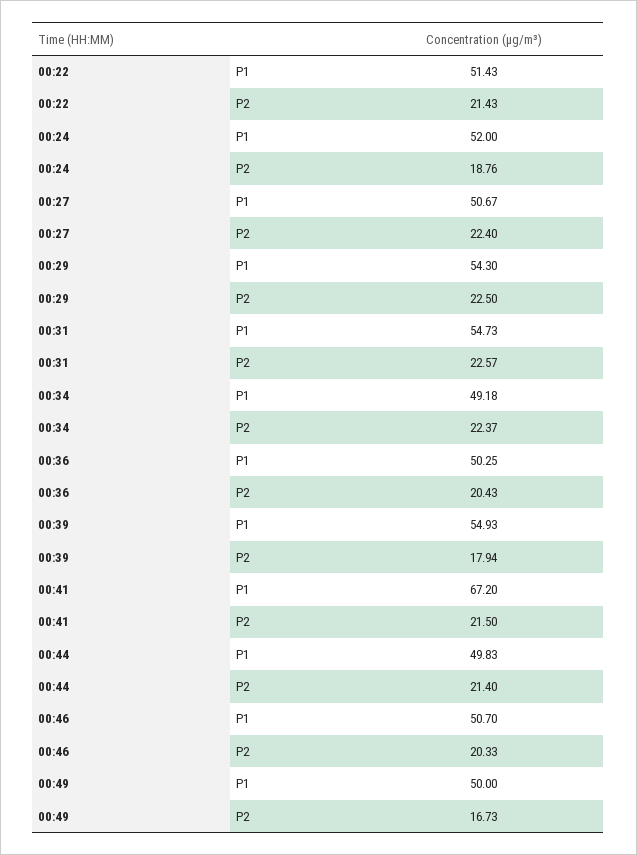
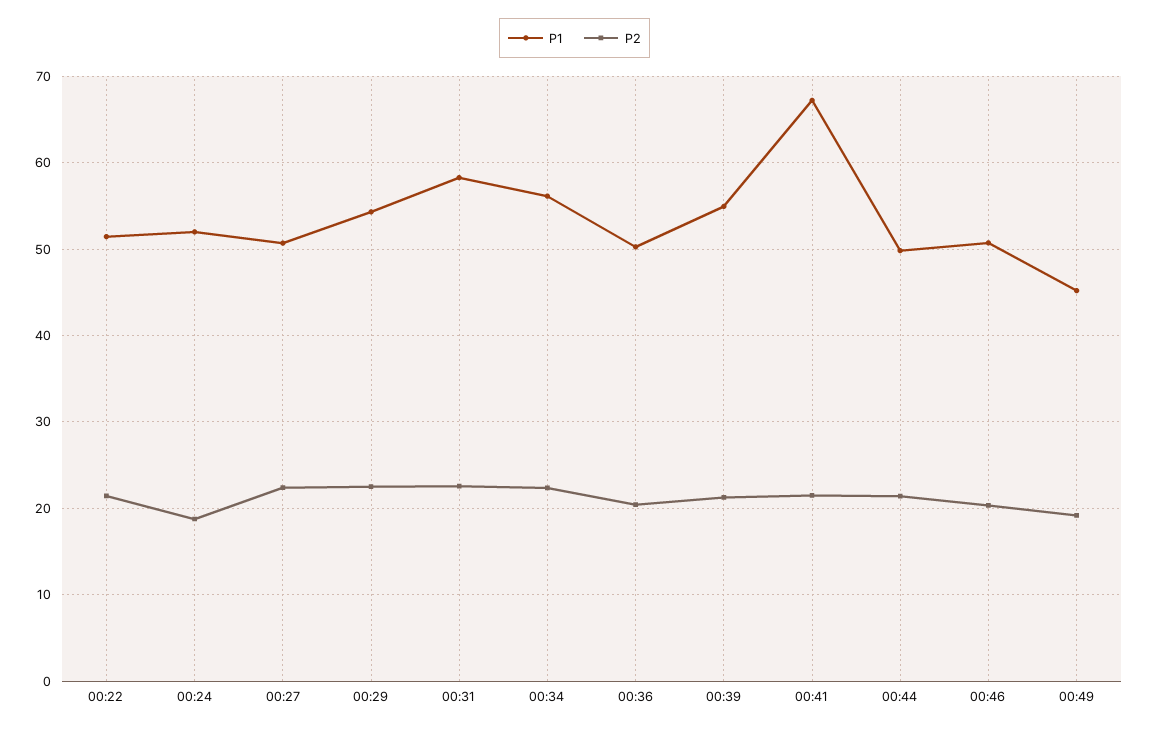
P1, 00:31: 54.73 -> 58
P1, 00:34: 49.18 -> 56
P2, 00:39: 17.94 -> 21
P1, 00:49: 50 -> 45
P2, 00:49: 16.73 -> 19

